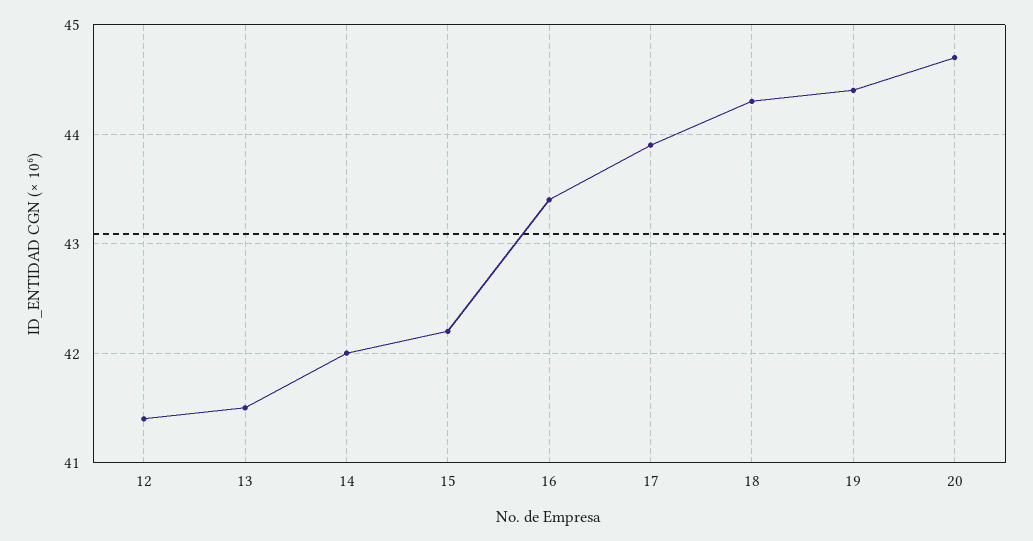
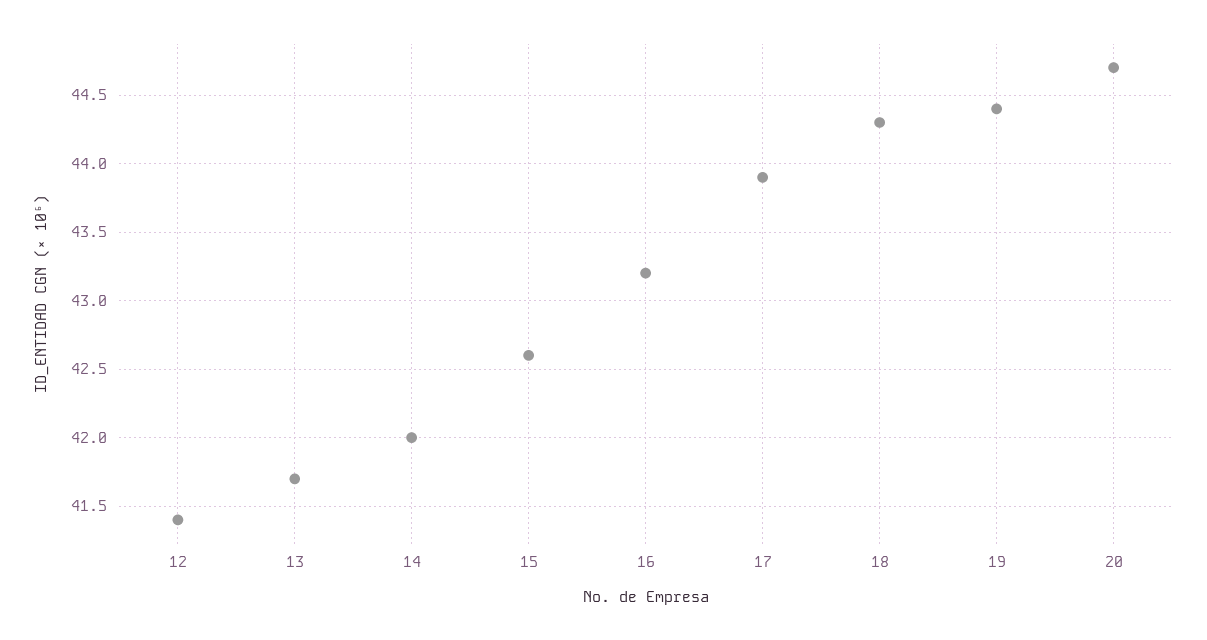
13: 41.5 -> 41.7
15: 42.2 -> 42.6
16: 43.4 -> 43.2

